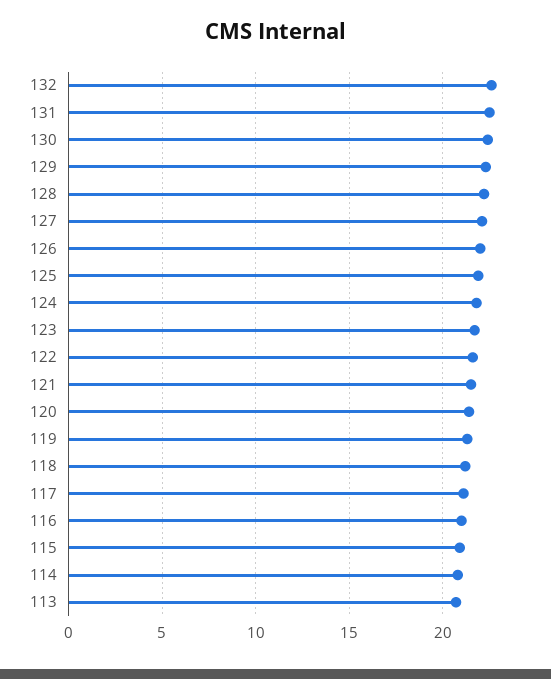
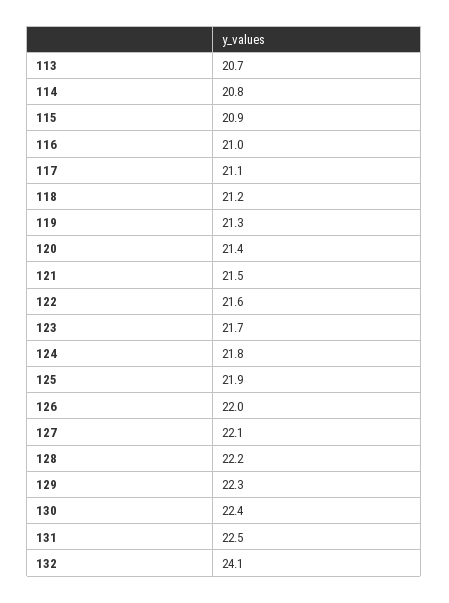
132: 22.5 -> 24.1

